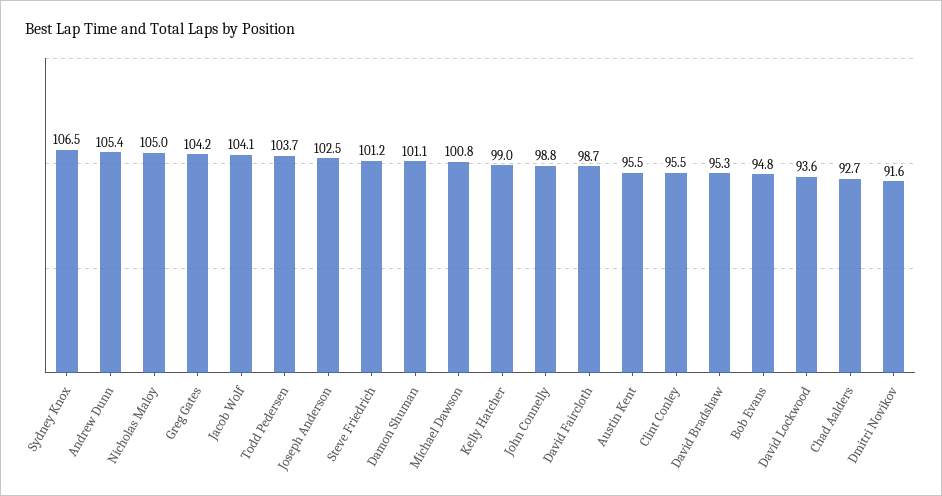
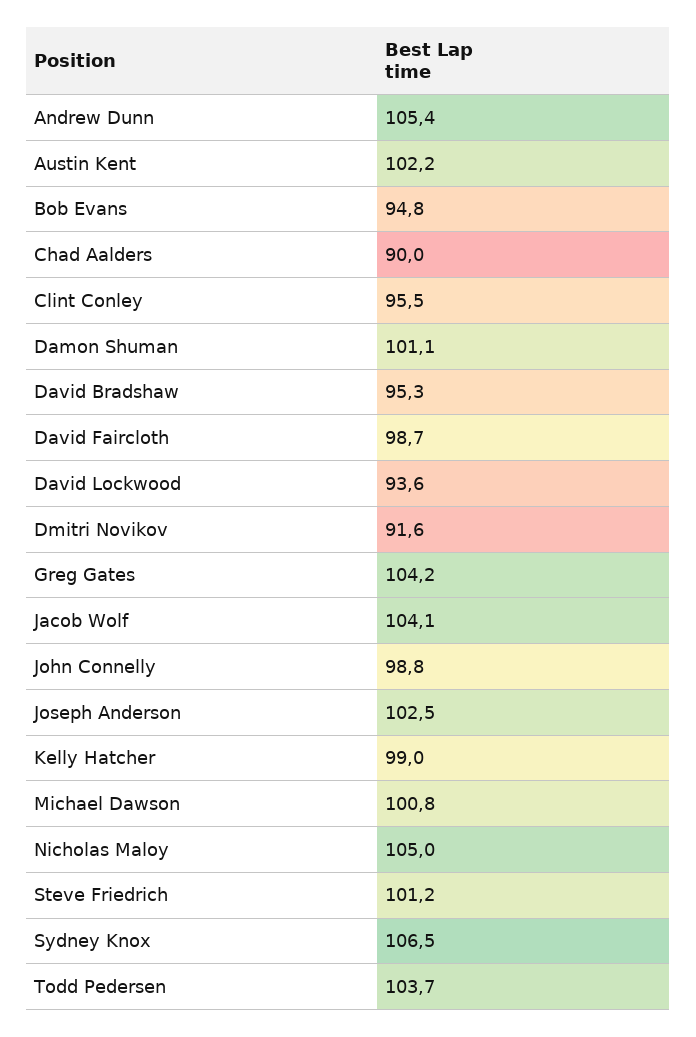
Austin Kent: 95.5 -> 102.2
Chad Aalders: 92.7 -> 90

